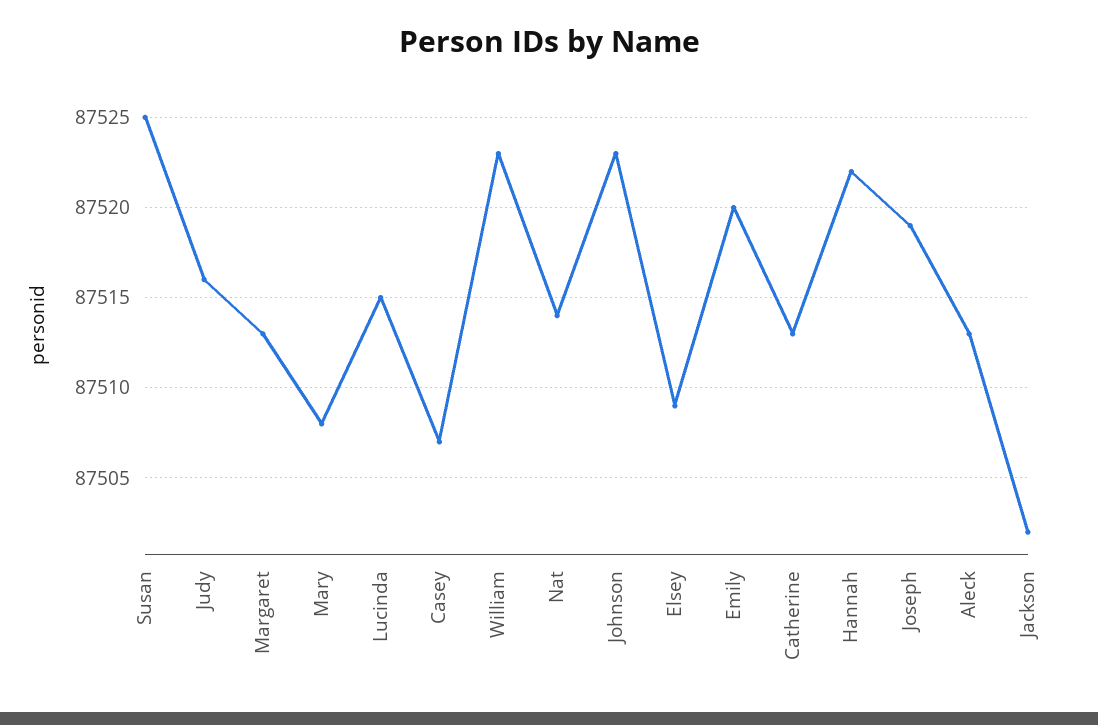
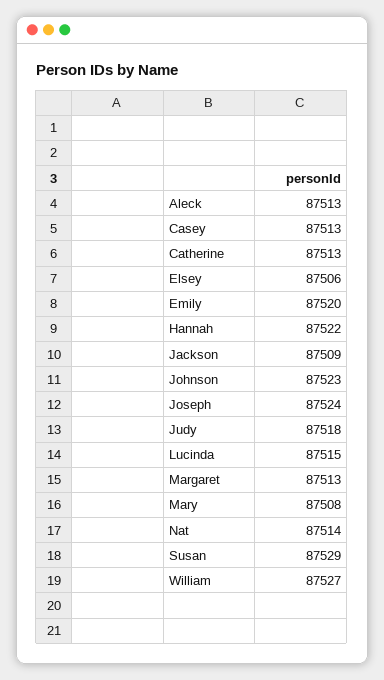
Susan: 87525 -> 87529
Judy: 87516 -> 87518
Casey: 87507 -> 87513
William: 87523 -> 87527
Elsey: 87509 -> 87506
Joseph: 87519 -> 87524
Jackson: 87502 -> 87509

